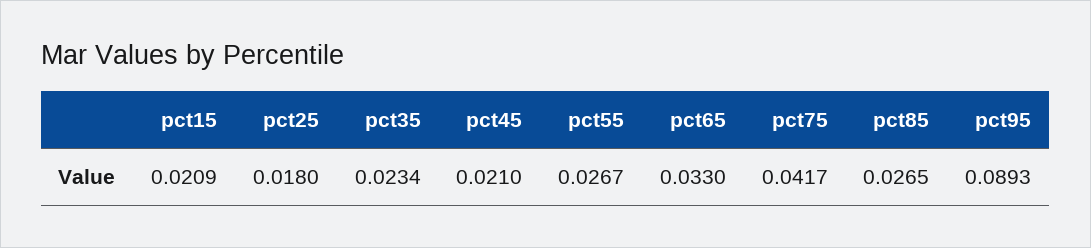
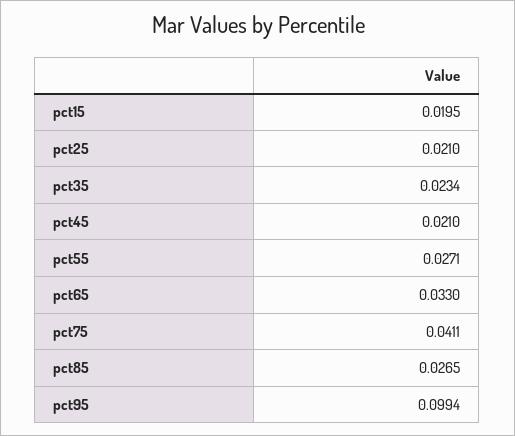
pct15: 0.0209 -> 0.0195
pct25: 0.018 -> 0.021
pct55: 0.0267 -> 0.0271
pct75: 0.0417 -> 0.0411
pct95: 0.0893 -> 0.0994

